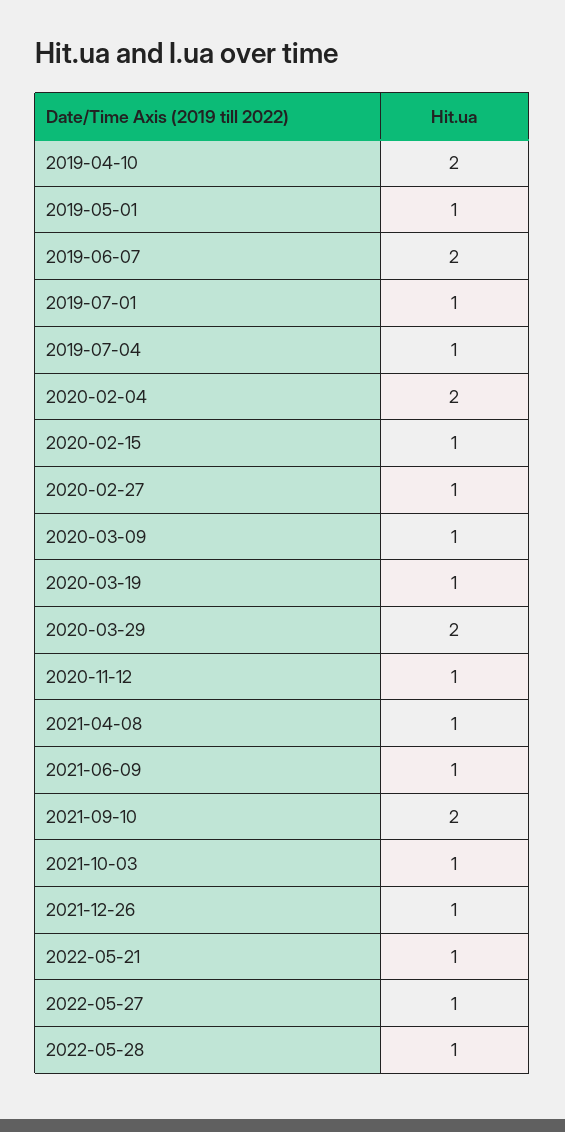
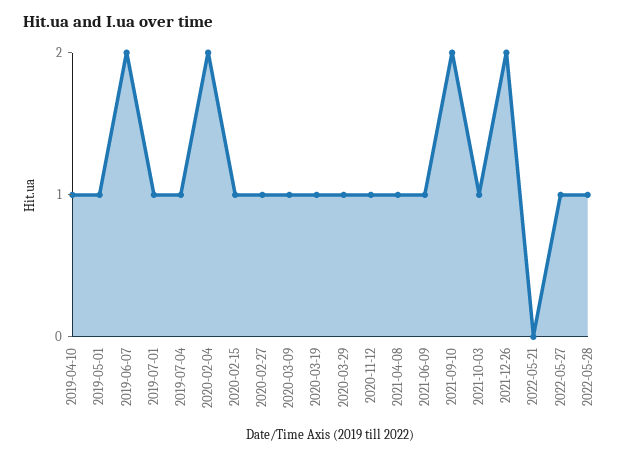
2019-04-10: 2 -> 1
2020-03-29: 2 -> 1
2021-12-26: 1 -> 2
2022-05-21: 1 -> 0

